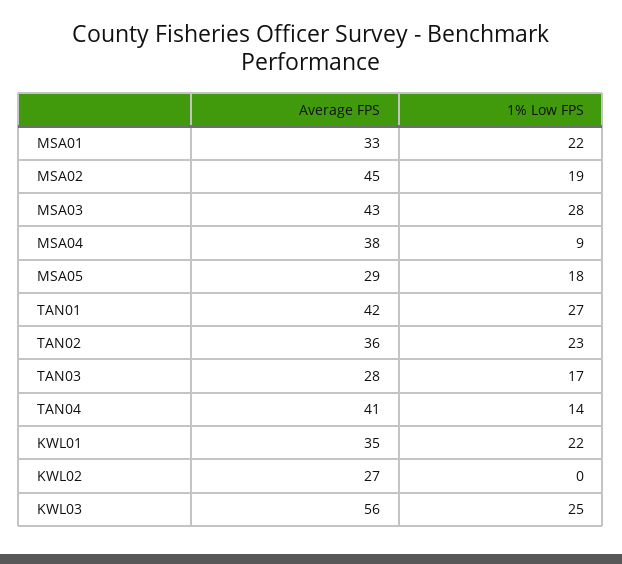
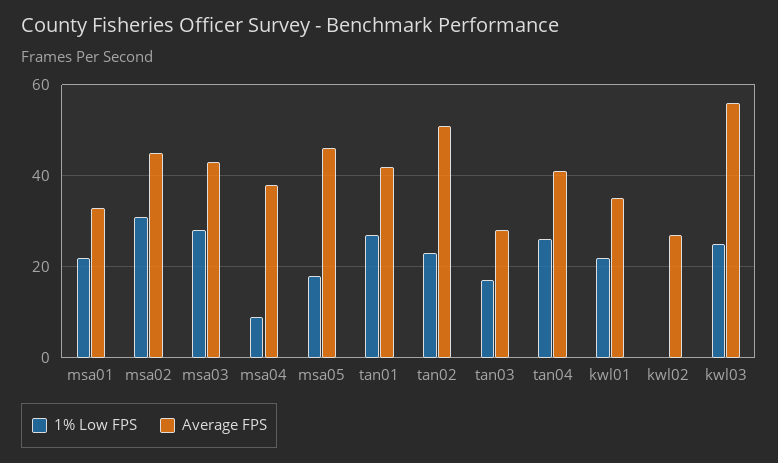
1% Low FPS, MSA02: 19 -> 30
Average FPS, MSA05: 29 -> 45
Average FPS, TAN02: 36 -> 50
1% Low FPS, TAN04: 14 -> 25

